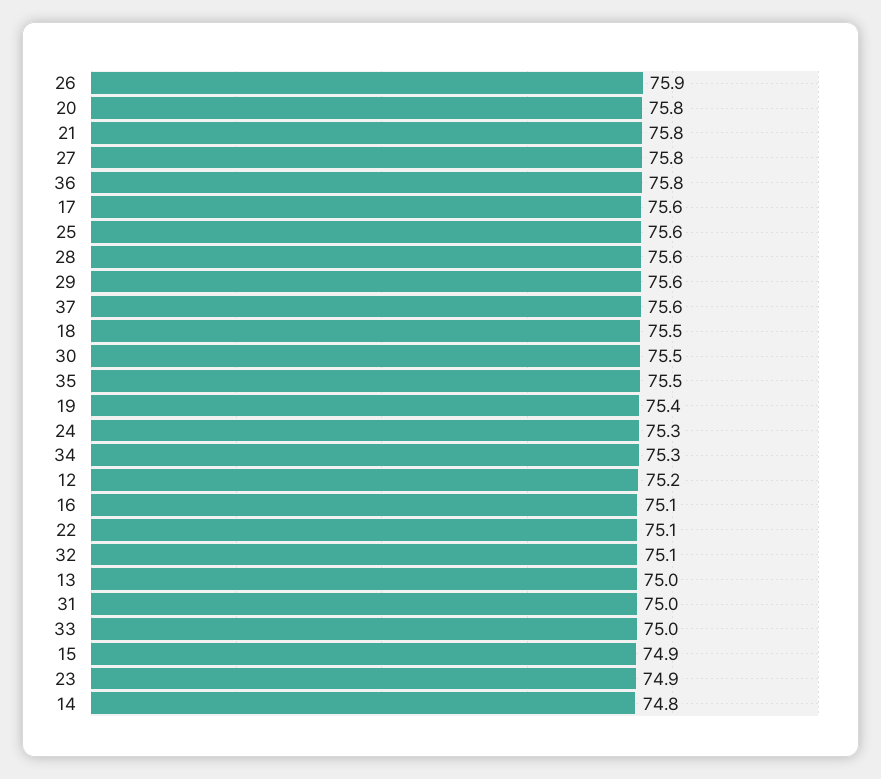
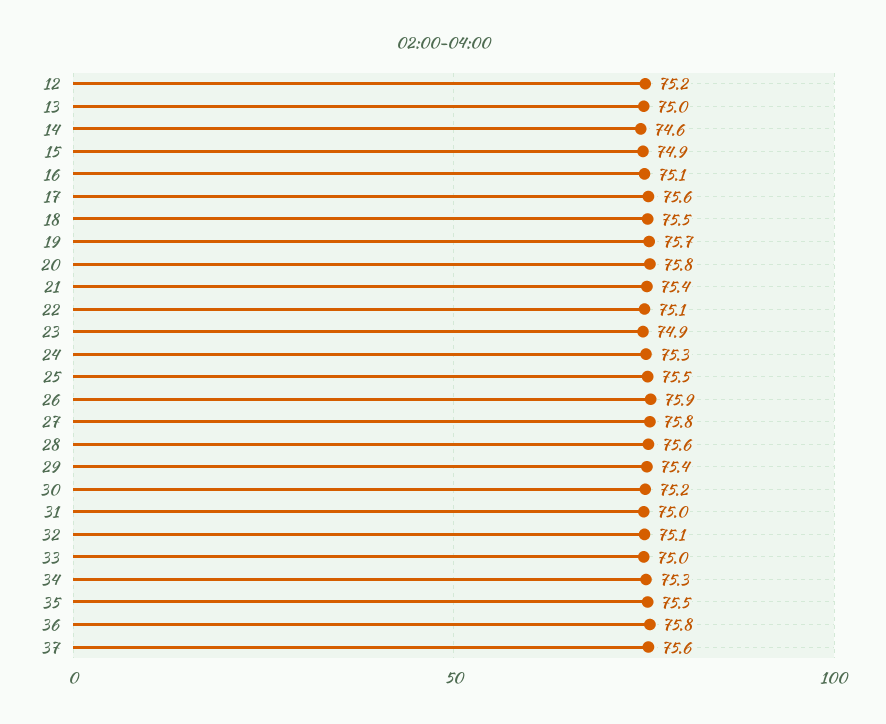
21: 75.8 -> 75.4
25: 75.6 -> 75.5
29: 75.6 -> 75.4
30: 75.5 -> 75.2
19: 75.4 -> 75.7
14: 74.8 -> 74.6

